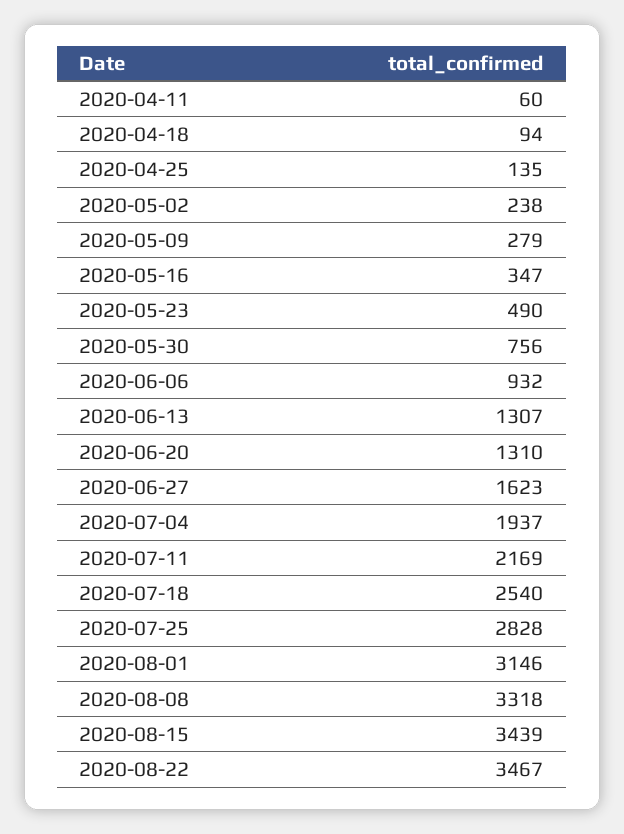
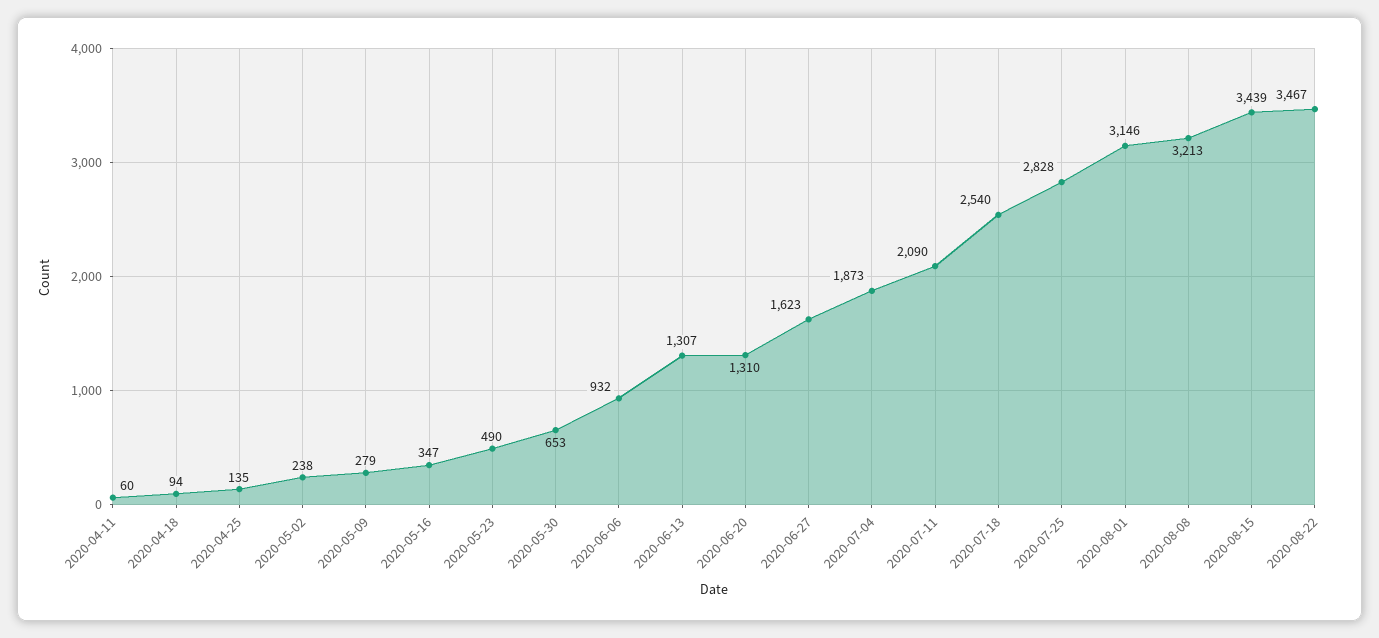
2020-05-30: 756 -> 653
2020-07-04: 1937 -> 1873
2020-07-11: 2169 -> 2090
2020-08-08: 3318 -> 3213

